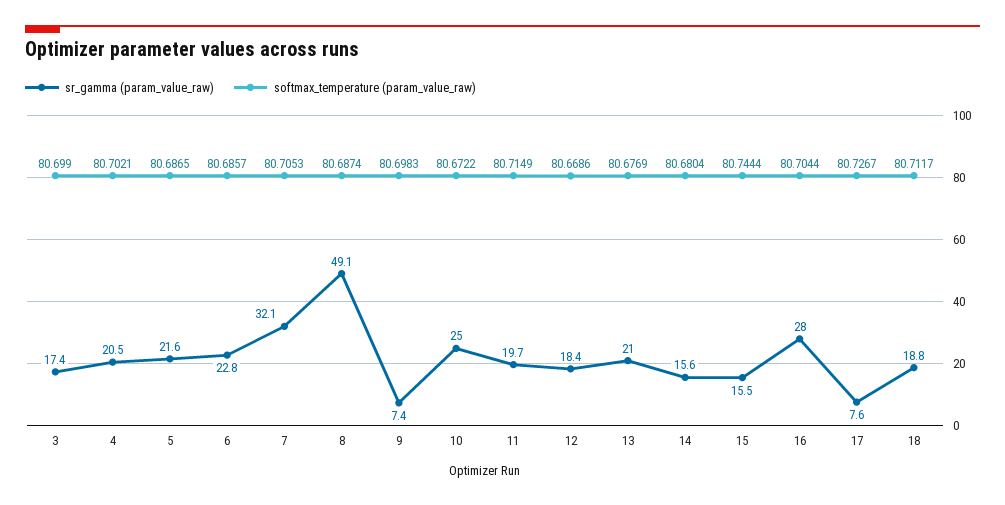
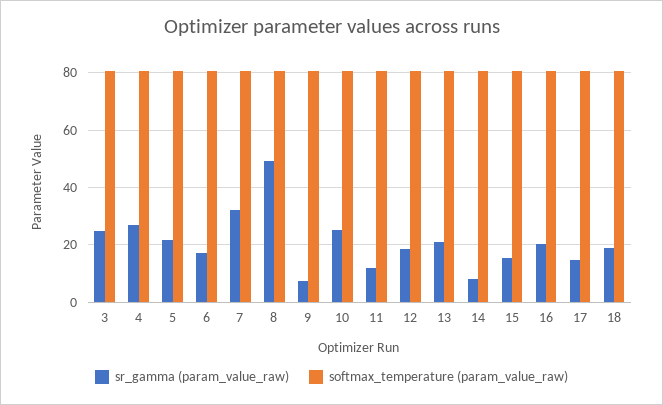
sr_gamma (param_value_raw), 3: 17.4 -> 25
sr_gamma (param_value_raw), 4: 20.5 -> 27.5
sr_gamma (param_value_raw), 6: 22.8 -> 17.5
sr_gamma (param_value_raw), 11: 19.7 -> 12.5
sr_gamma (param_value_raw), 14: 15.6 -> 7.5
sr_gamma (param_value_raw), 16: 28 -> 20
sr_gamma (param_value_raw), 17: 7.6 -> 15

